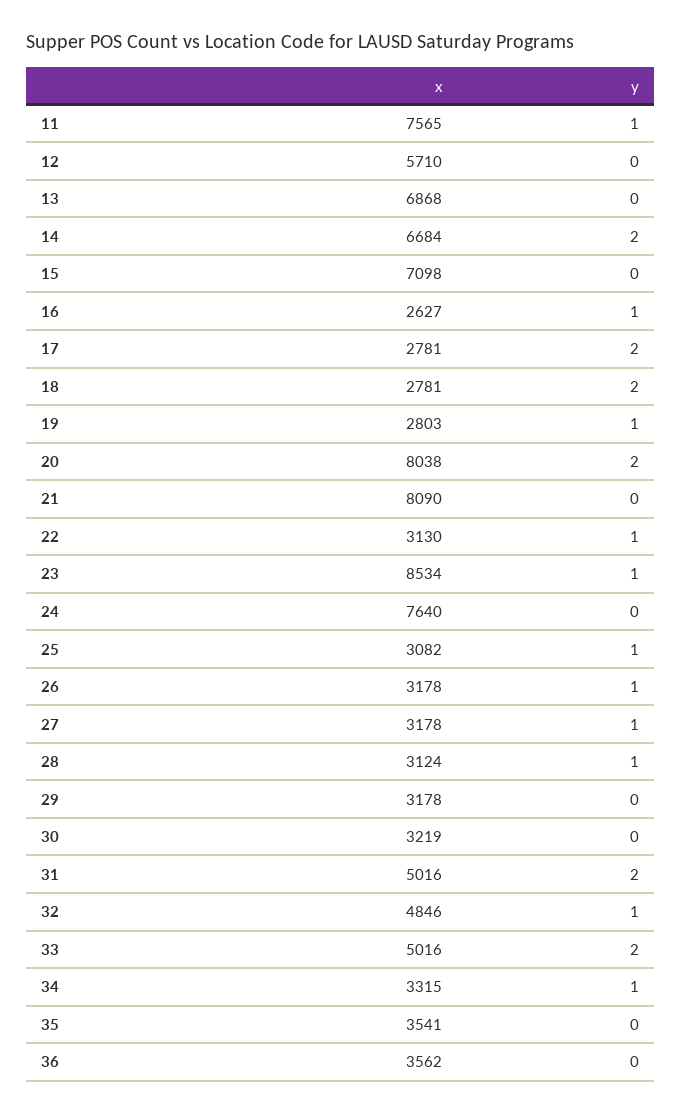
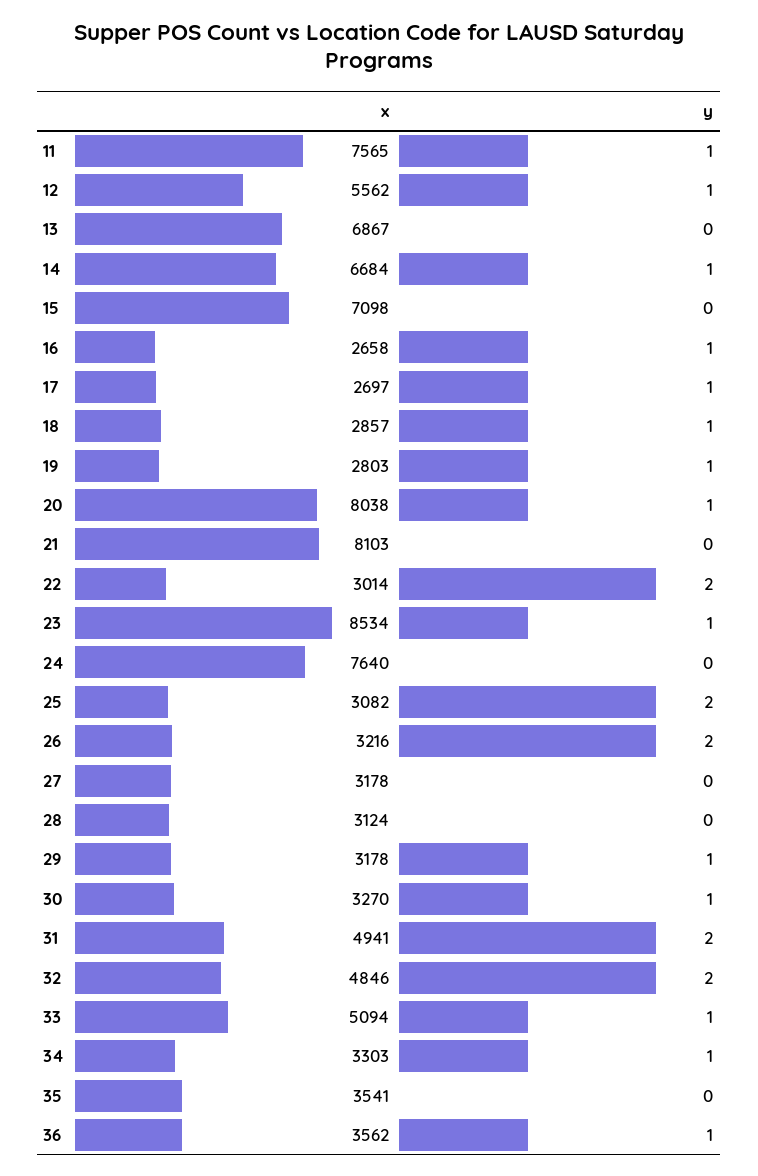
x, 12: 5710 -> 5562
y, 12: 0 -> 1
x, 13: 6868 -> 6867
y, 14: 2 -> 1
x, 16: 2627 -> 2658
x, 17: 2781 -> 2697
y, 17: 2 -> 1
x, 18: 2781 -> 2857
y, 18: 2 -> 1
y, 20: 2 -> 1
x, 21: 8090 -> 8103
x, 22: 3130 -> 3014
y, 22: 1 -> 2
y, 25: 1 -> 2
x, 26: 3178 -> 3216
y, 26: 1 -> 2
y, 27: 1 -> 0
y, 28: 1 -> 0
y, 29: 0 -> 1
x, 30: 3219 -> 3270
y, 30: 0 -> 1
x, 31: 5016 -> 4941
y, 32: 1 -> 2
x, 33: 5016 -> 5094
y, 33: 2 -> 1
x, 34: 3315 -> 3303
y, 36: 0 -> 1

